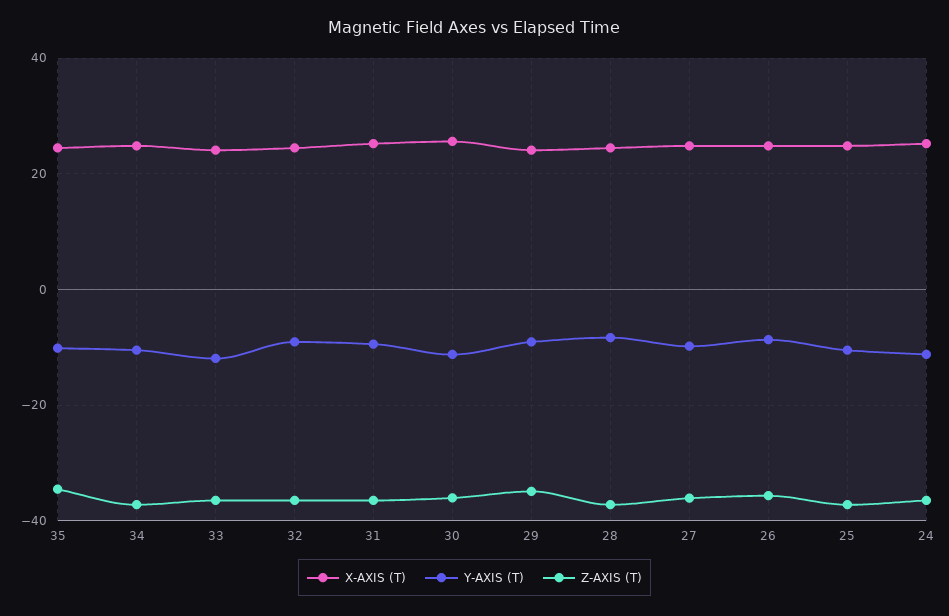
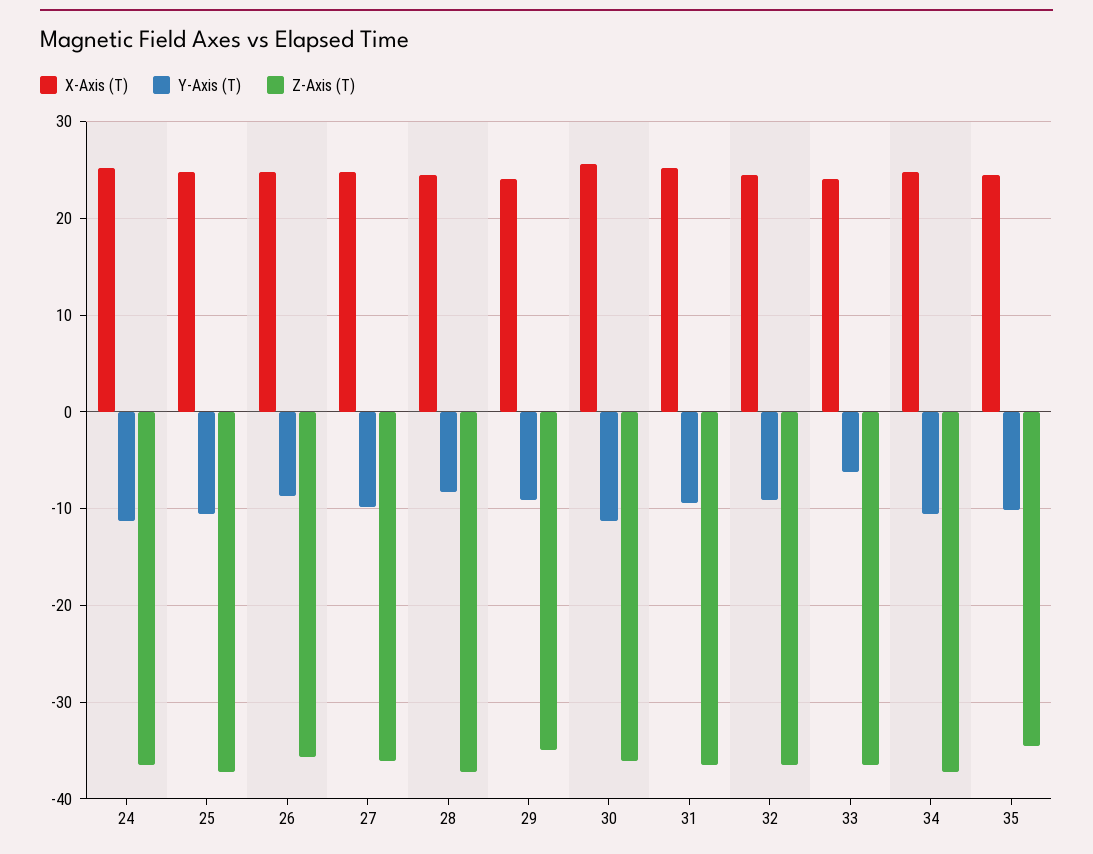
Y-AXIS (T), 33: -12 -> -6

